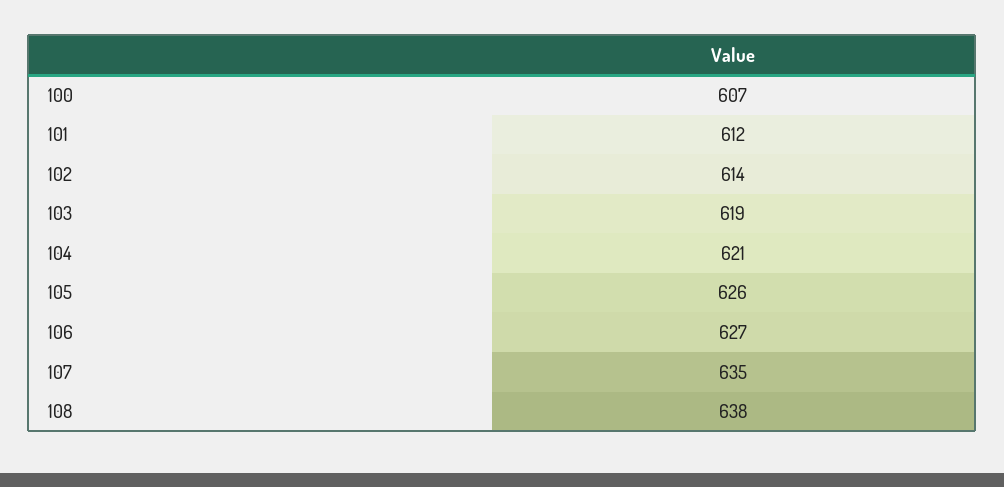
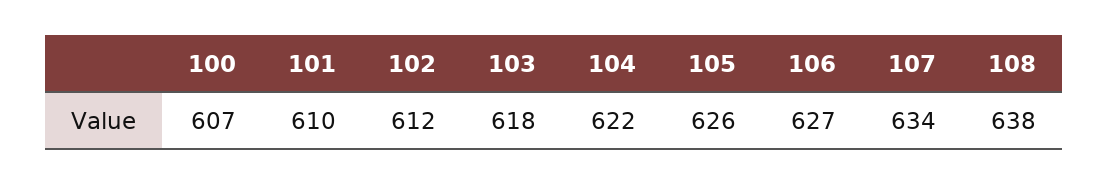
101: 612 -> 610
102: 614 -> 612
103: 619 -> 618
104: 621 -> 622
107: 635 -> 634

